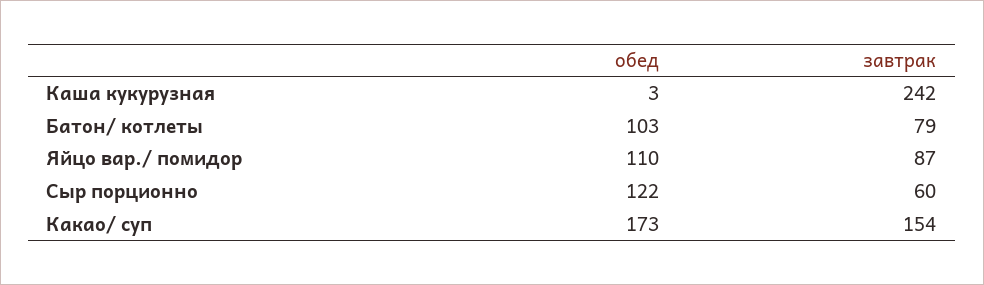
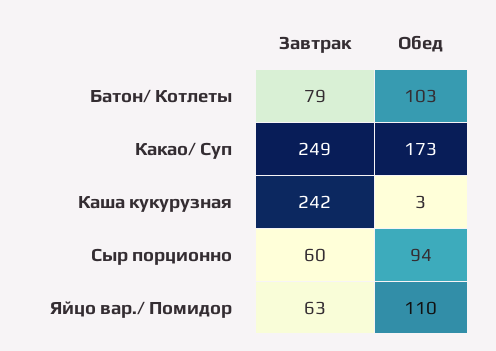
завтрак, Яйцо вар./ помидор: 87 -> 63
обед, Сыр порционно: 122 -> 94
завтрак, Какао/ суп: 154 -> 249

